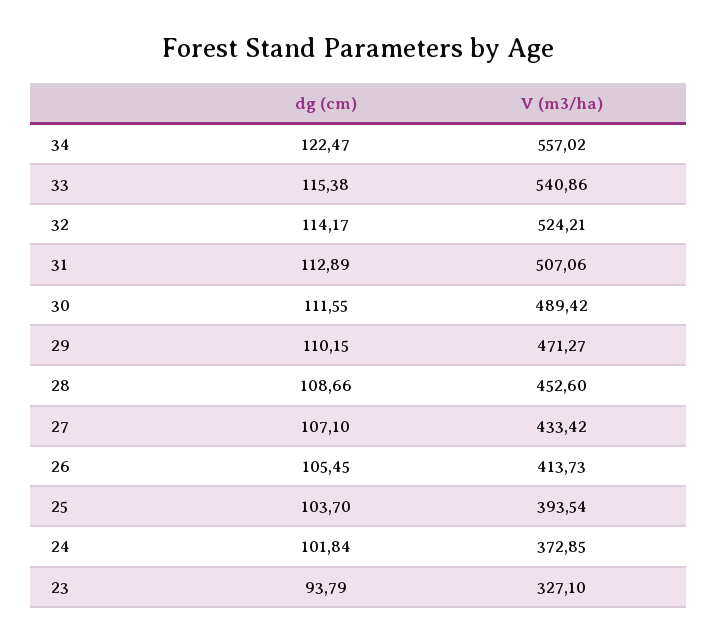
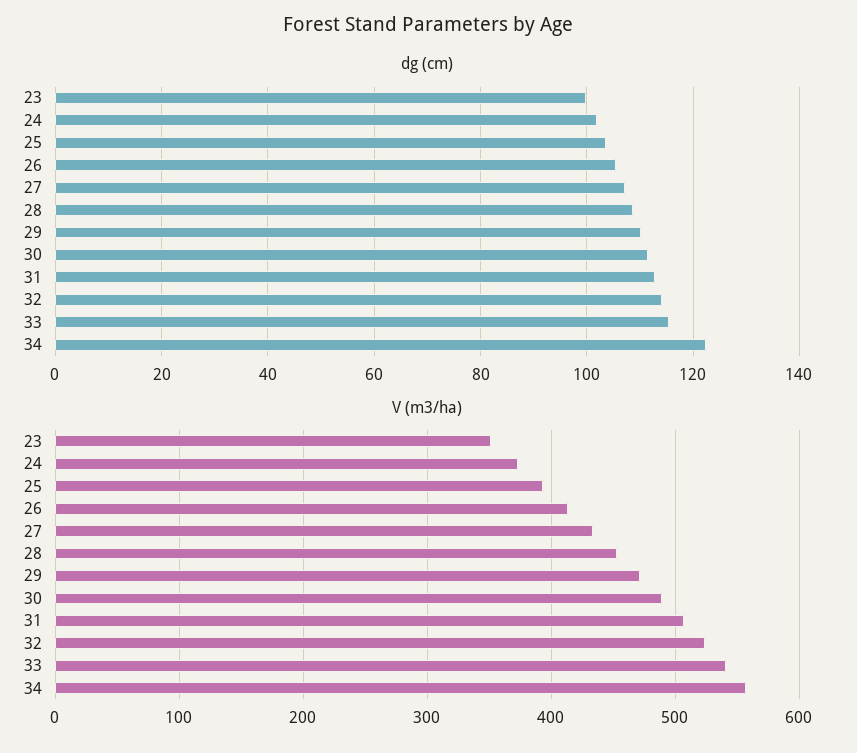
dg (cm), 23: 93.79 -> 100
V (m3/ha), 23: 327.1 -> 350

